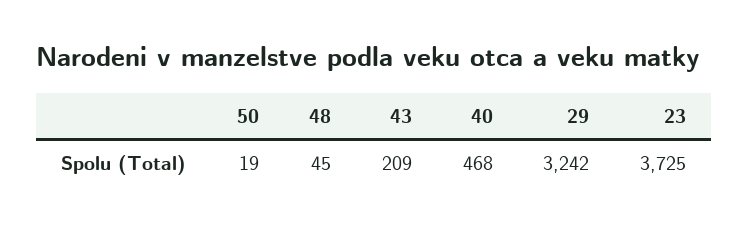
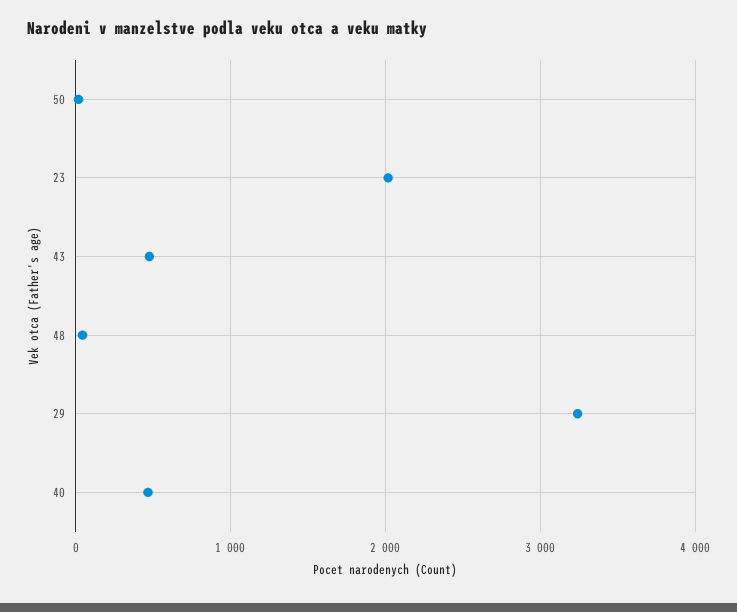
43: 209 -> 500
23: 3725 -> 2000

